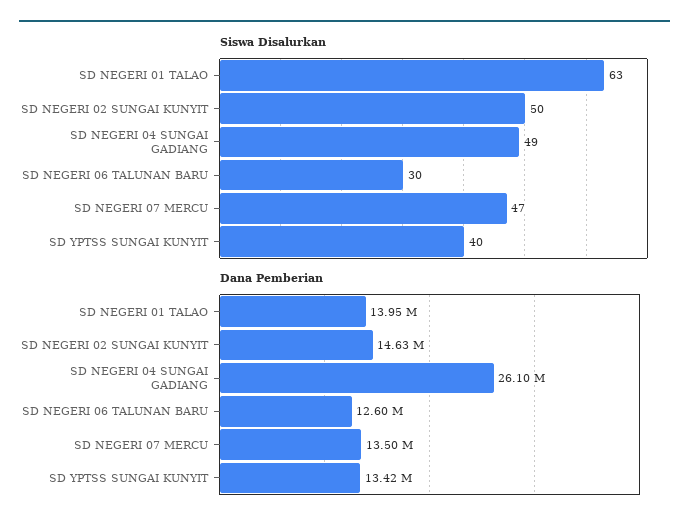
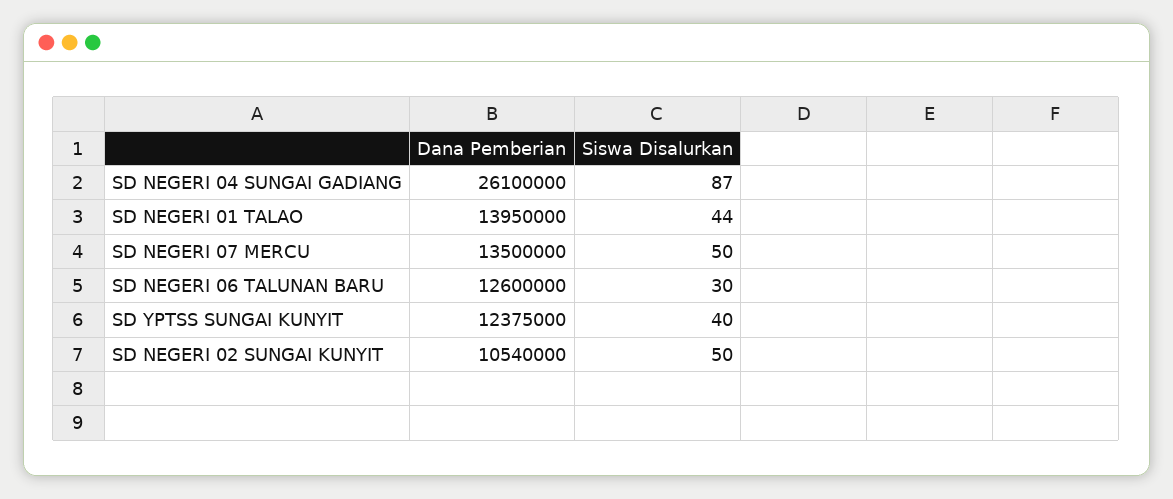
Siswa Disalurkan, SD NEGERI 01 TALAO: 63 -> 44
Siswa Disalurkan, SD NEGERI 04 SUNGAI GADIANG: 49 -> 87
Siswa Disalurkan, SD NEGERI 07 MERCU: 47 -> 50
Dana Pemberian, SD NEGERI 02 SUNGAI KUNYIT: 14630000 -> 10540000
Dana Pemberian, SD YPTSS SUNGAI KUNYIT: 13420000 -> 12375000

